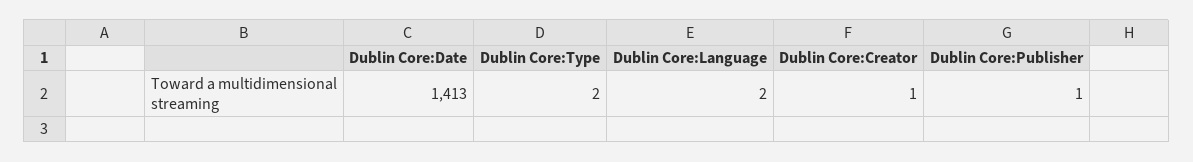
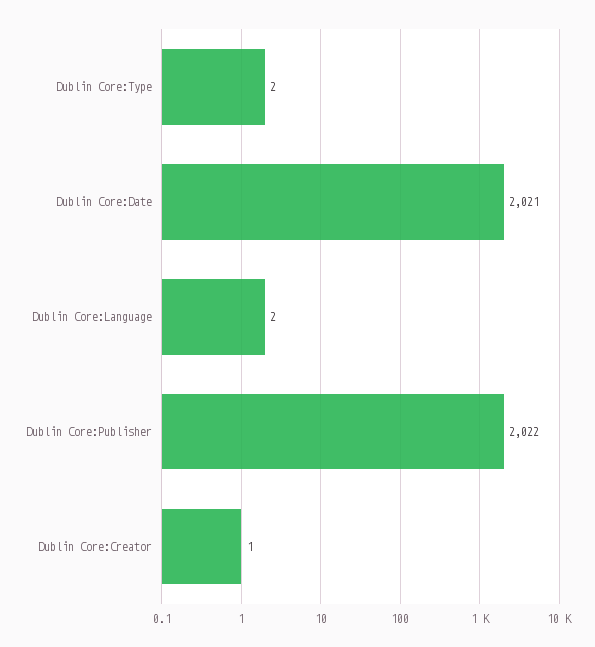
Dublin Core:Date: 1413 -> 2021
Dublin Core:Publisher: 1 -> 2022

